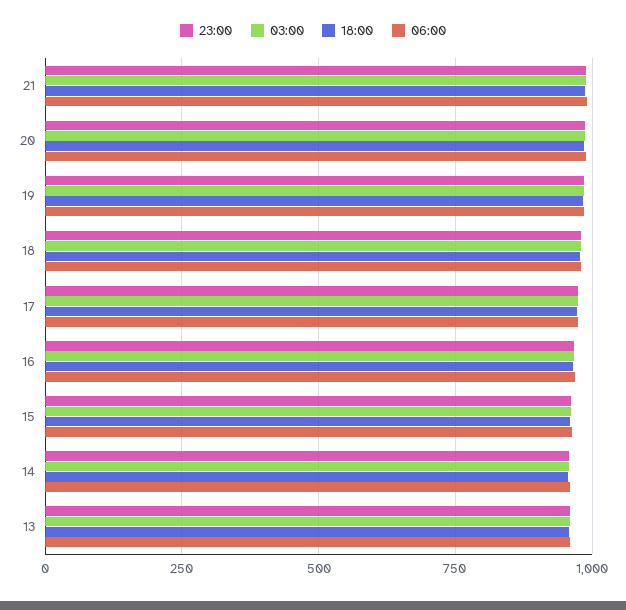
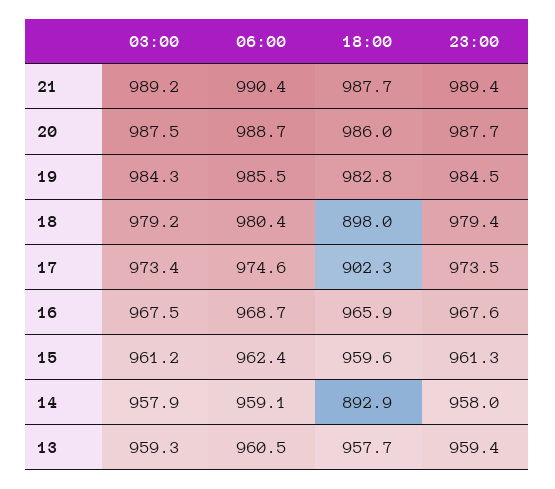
18:00, 18: 975 -> 898
18:00, 17: 975 -> 902.3
18:00, 14: 950 -> 892.9

